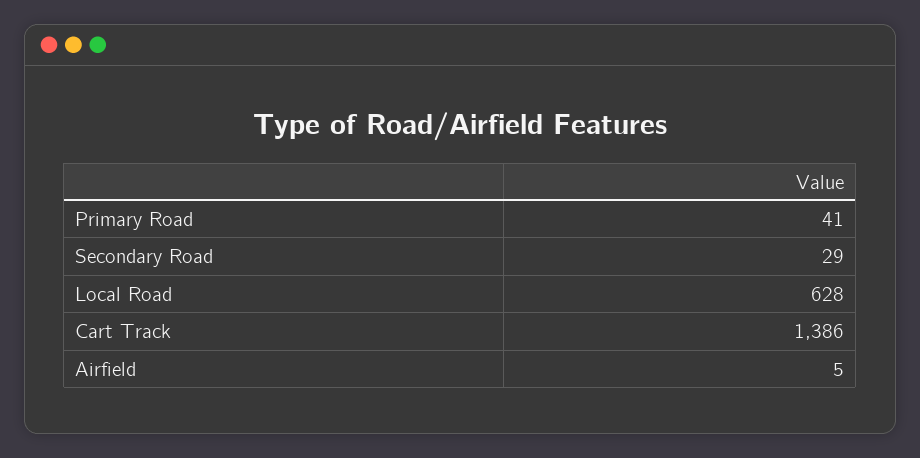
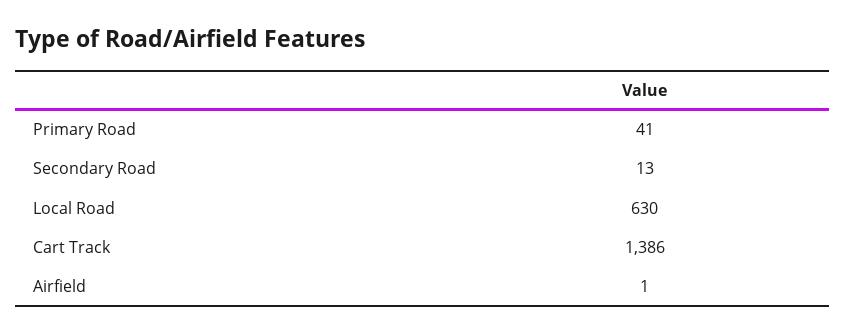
Secondary Road: 29 -> 13
Local Road: 628 -> 630
Airfield: 5 -> 1

